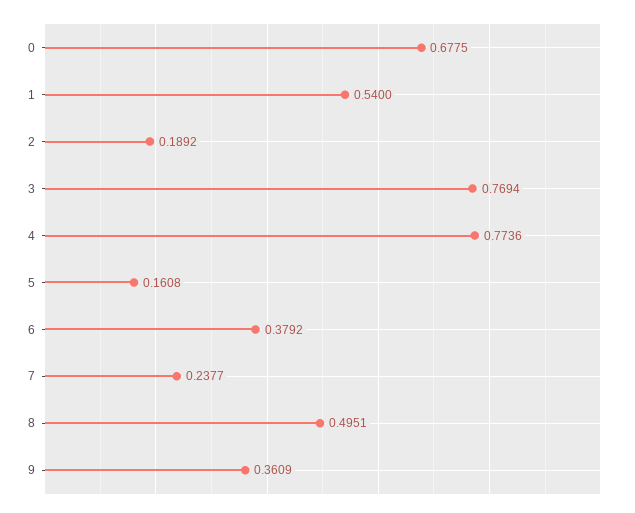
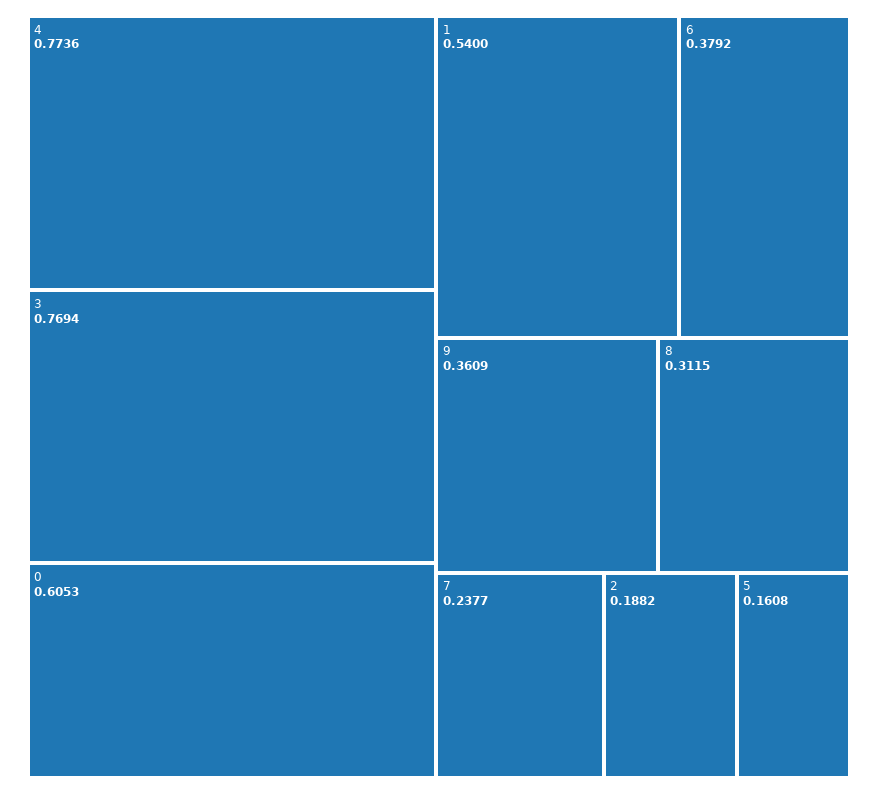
0: 0.6775 -> 0.6053
2: 0.1892 -> 0.1882
8: 0.4951 -> 0.3115

